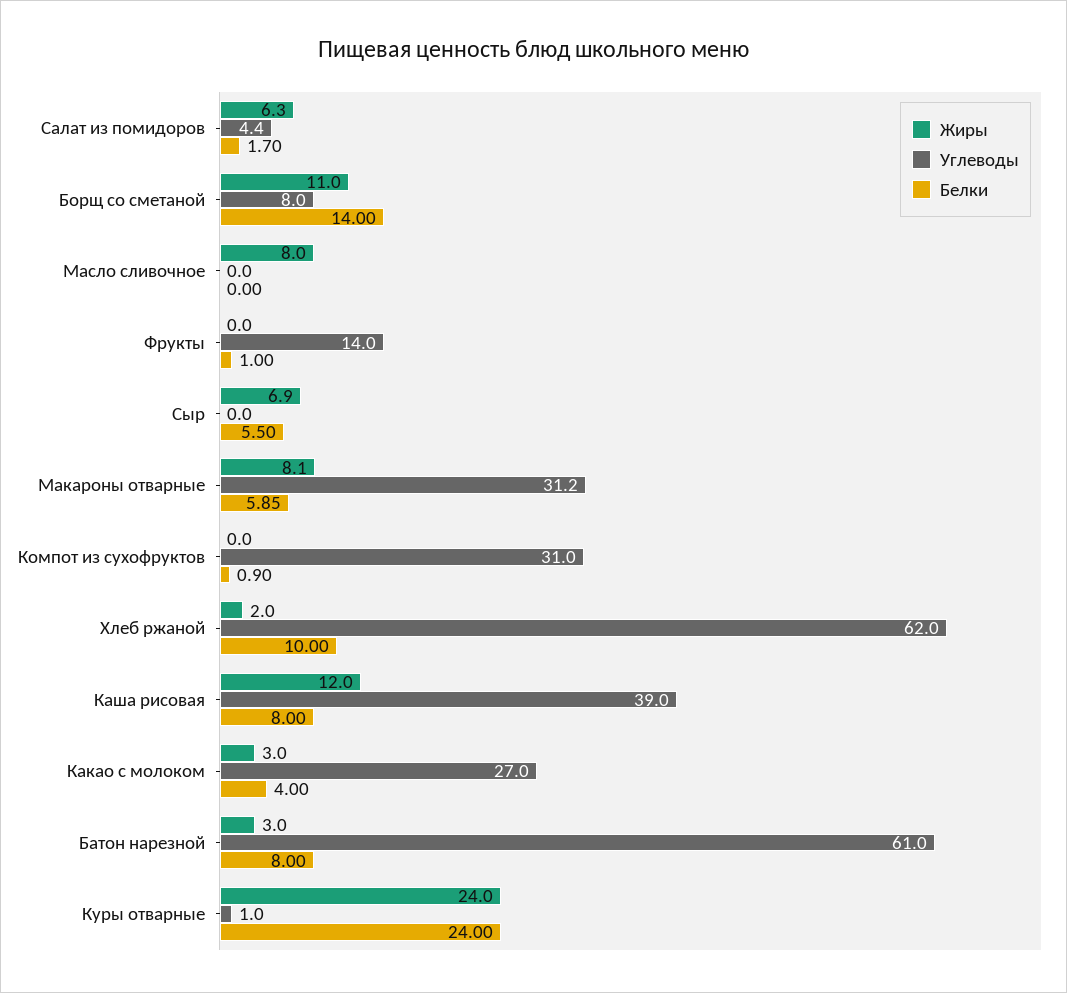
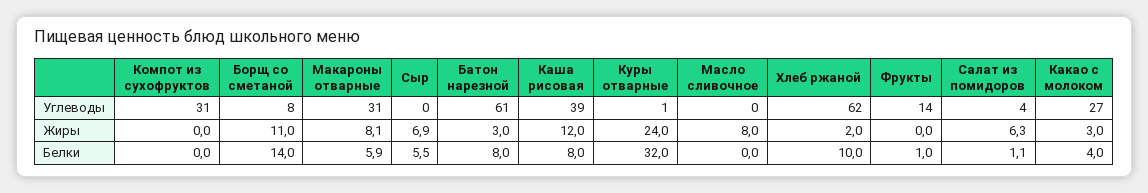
Белки, Салат из помидоров: 1.7 -> 1.1
Белки, Компот из сухофруктов: 0.9 -> 0
Белки, Куры отварные: 24 -> 32

